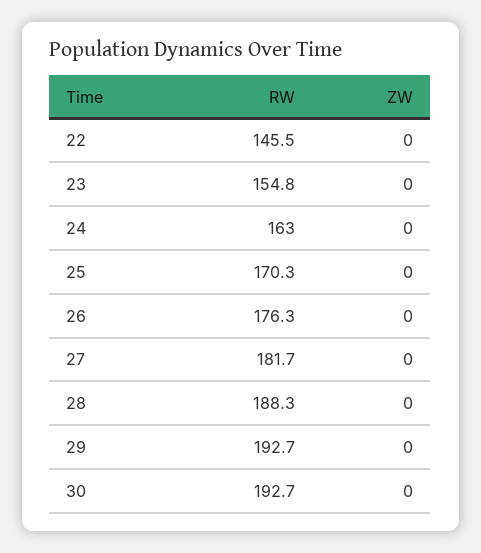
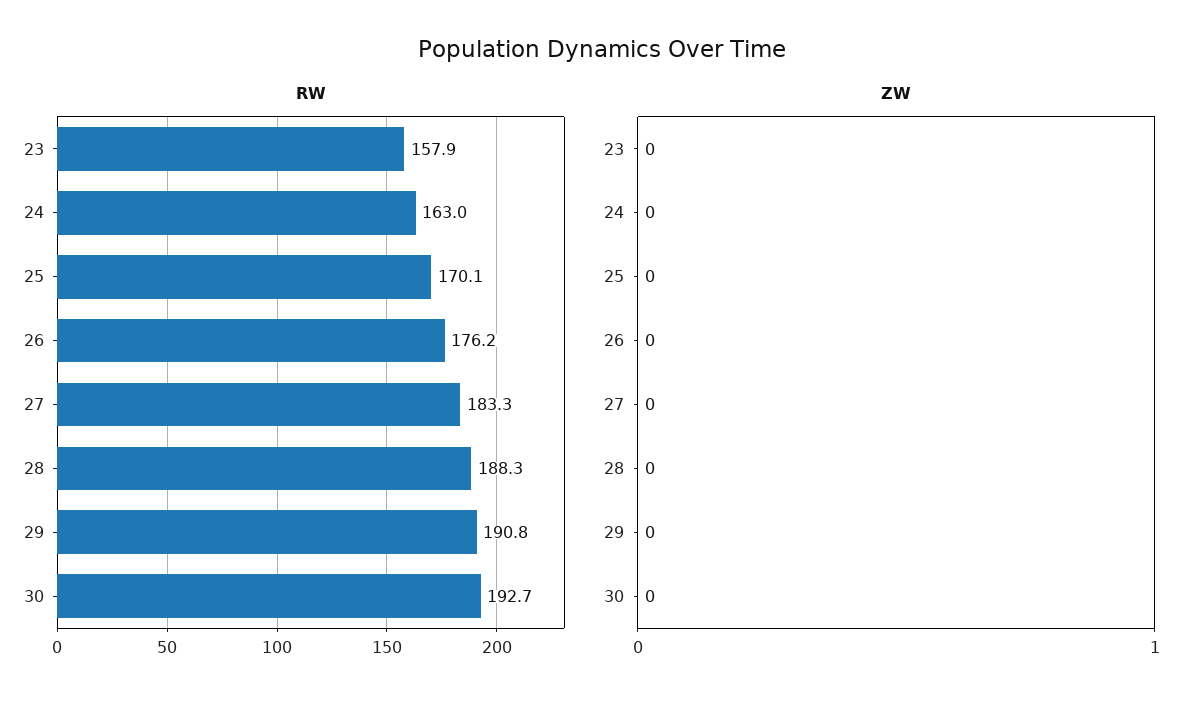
RW, 22: 145.5 -> none
ZW, 22: 0 -> none
RW, 23: 154.8 -> 157.9
RW, 25: 170.3 -> 170.1
RW, 26: 176.3 -> 176.2
RW, 27: 181.7 -> 183.3
RW, 29: 192.7 -> 190.8

